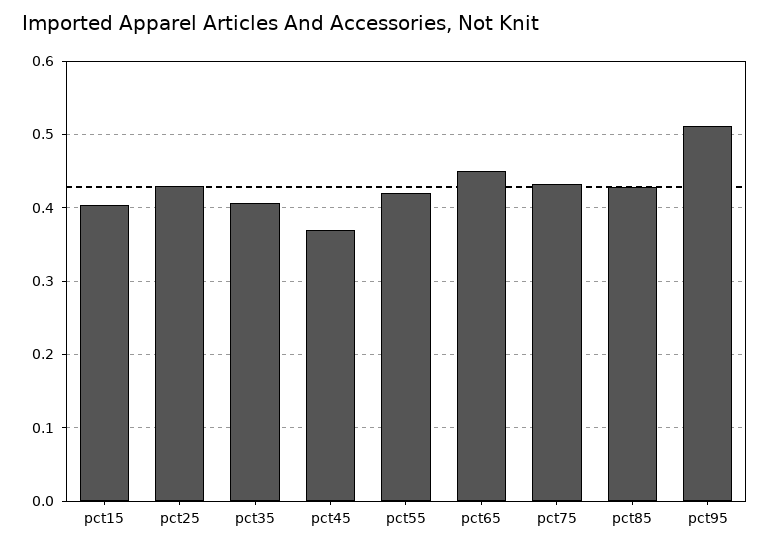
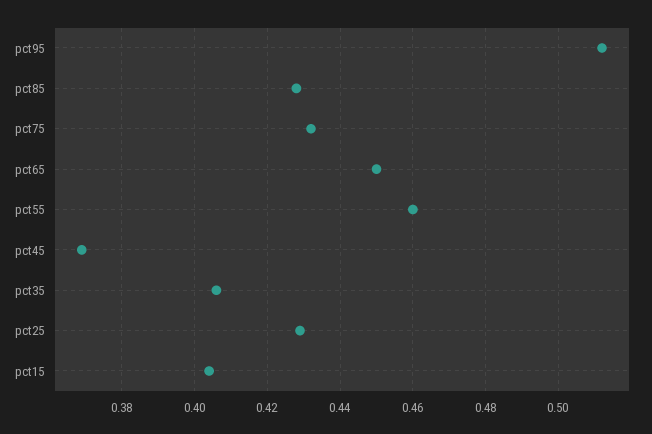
pct55: 0.42 -> 0.46

